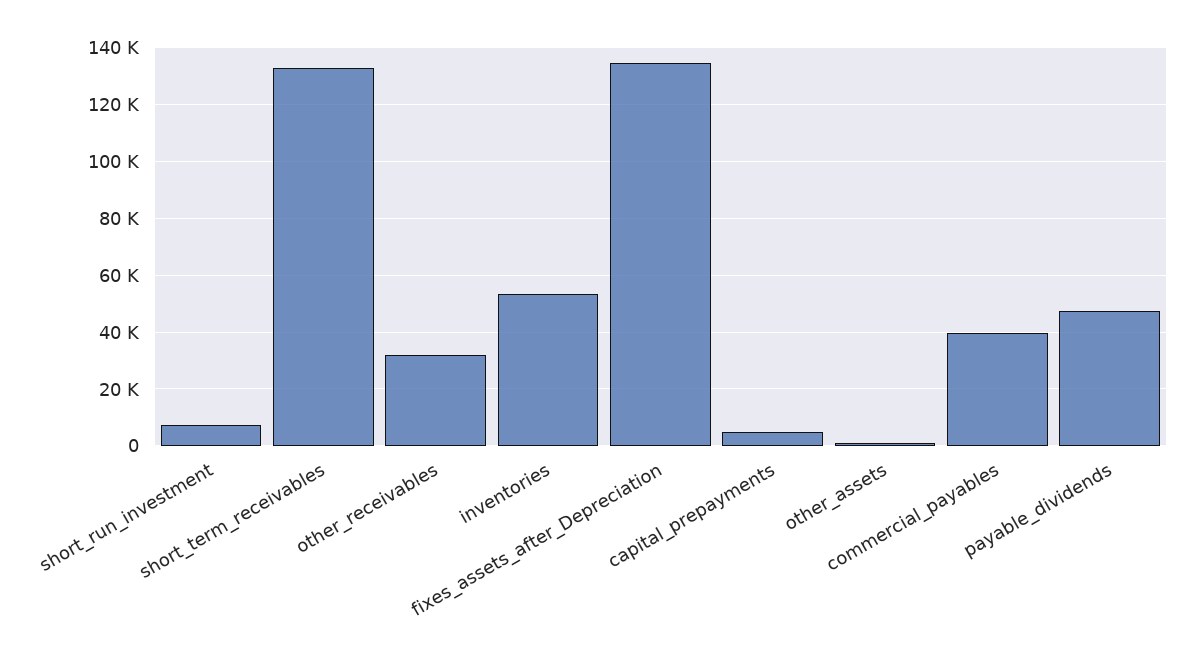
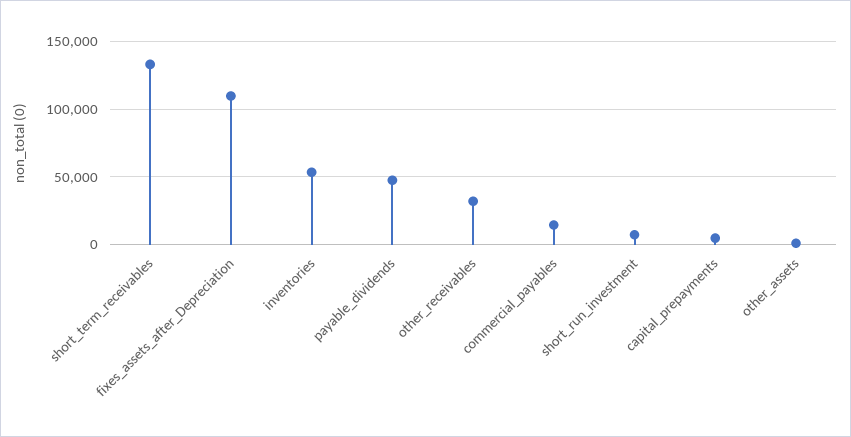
fixes_assets_after_Depreciation: 135000 -> 110000
commercial_payables: 40000 -> 15000

